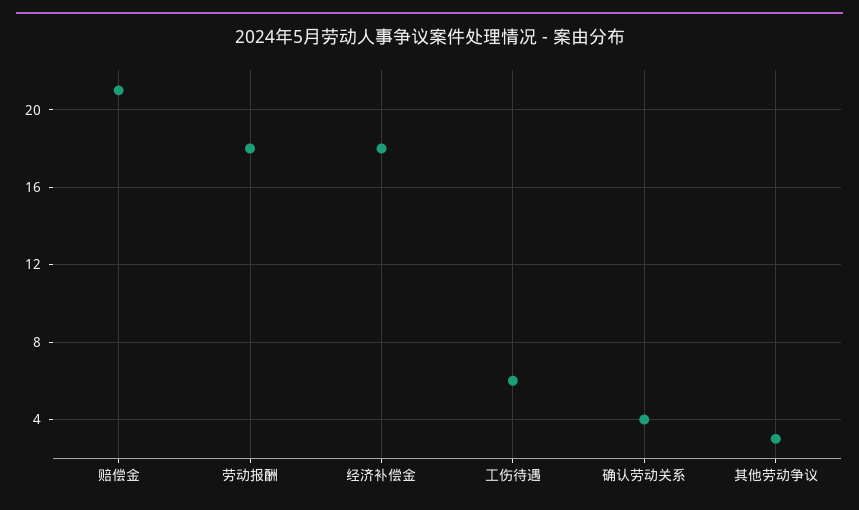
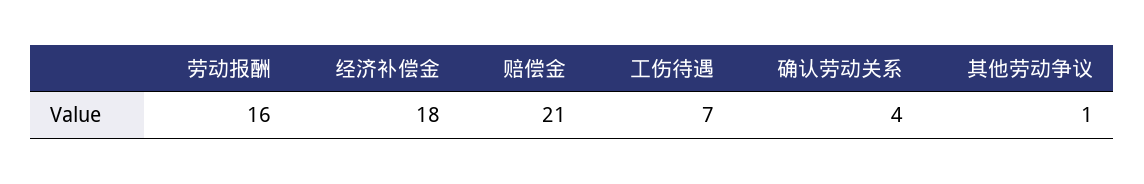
劳动报酬: 18 -> 16
工伤待遇: 6 -> 7
其他劳动争议: 3 -> 1

